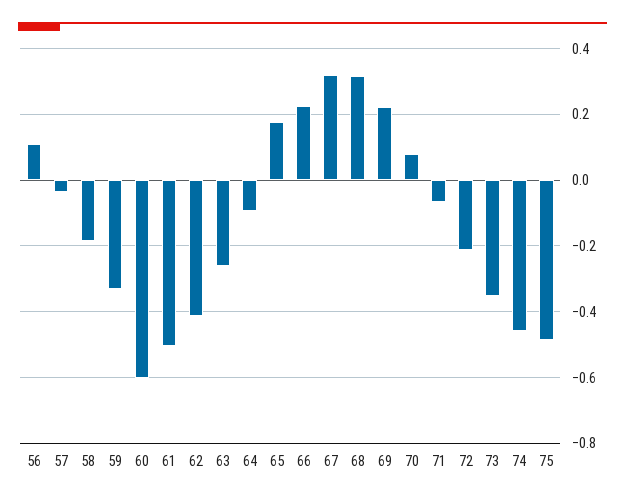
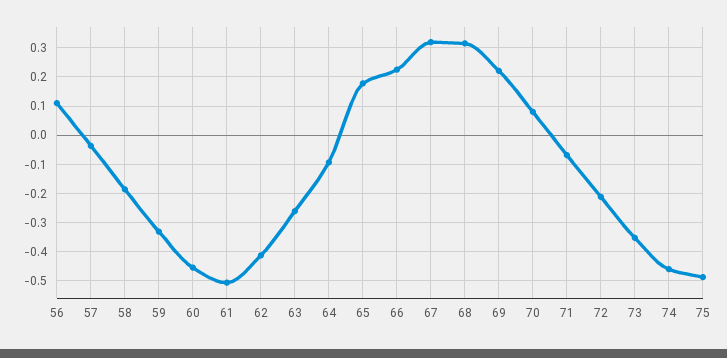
60: -0.6 -> -0.45

